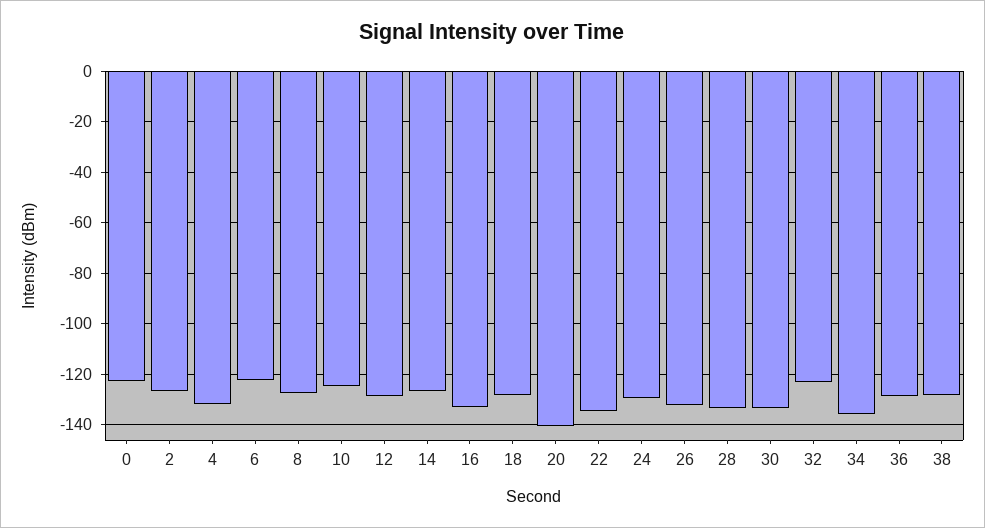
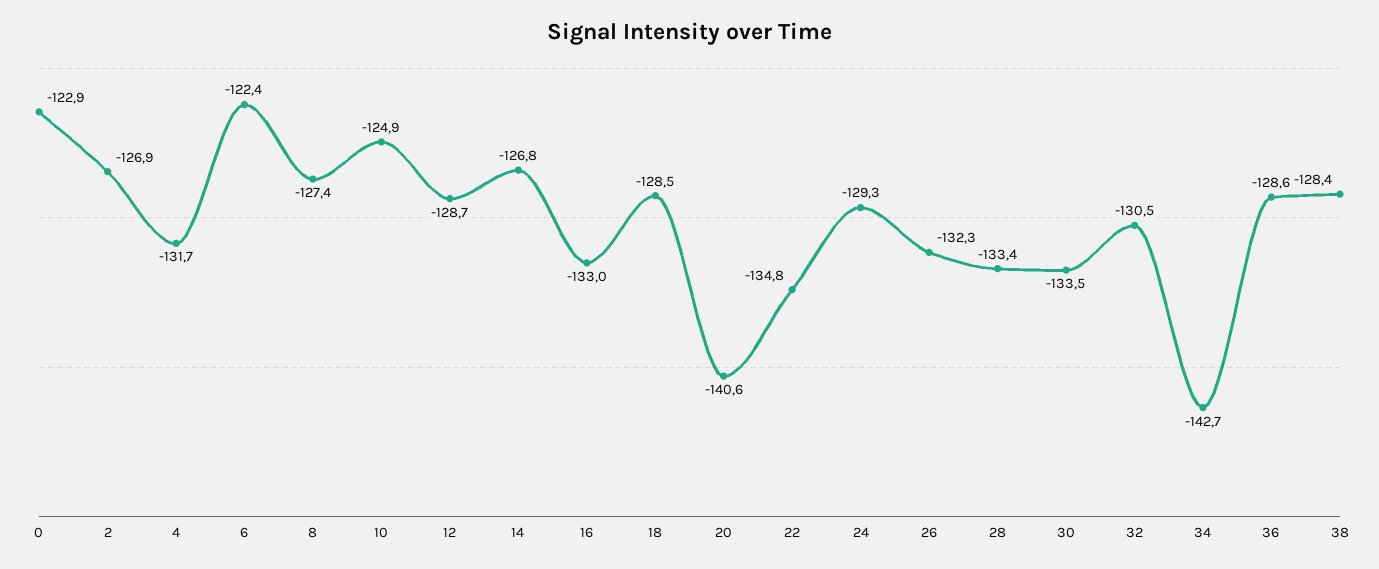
32: -122.5 -> -130.5
34: -135 -> -142.7

